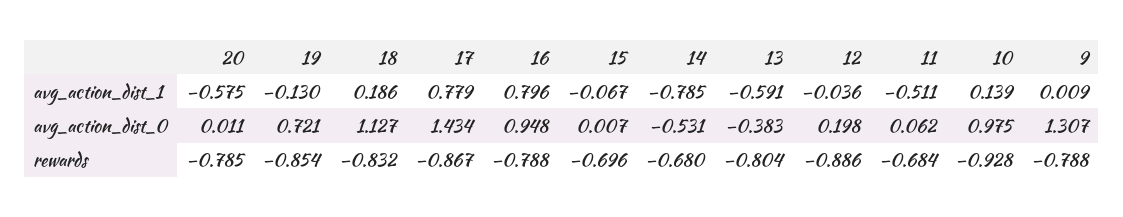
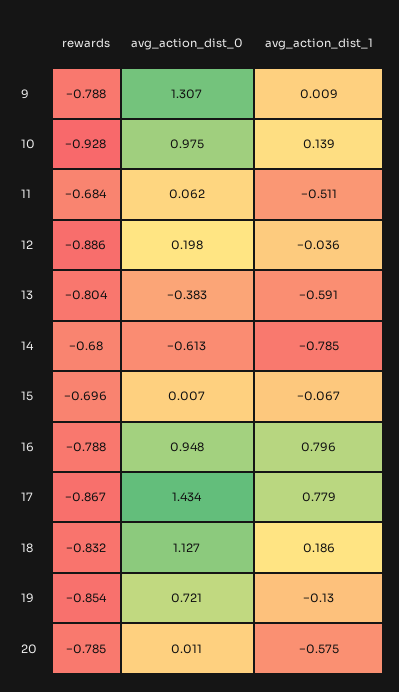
14, avg_action_dist_0: -0.531 -> -0.613

